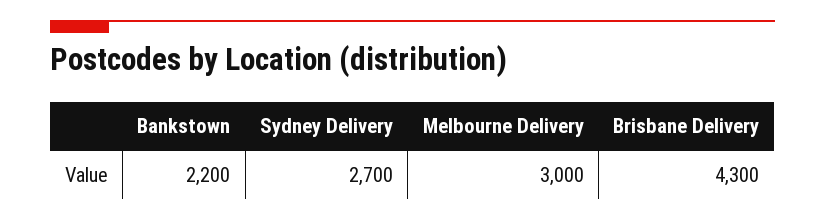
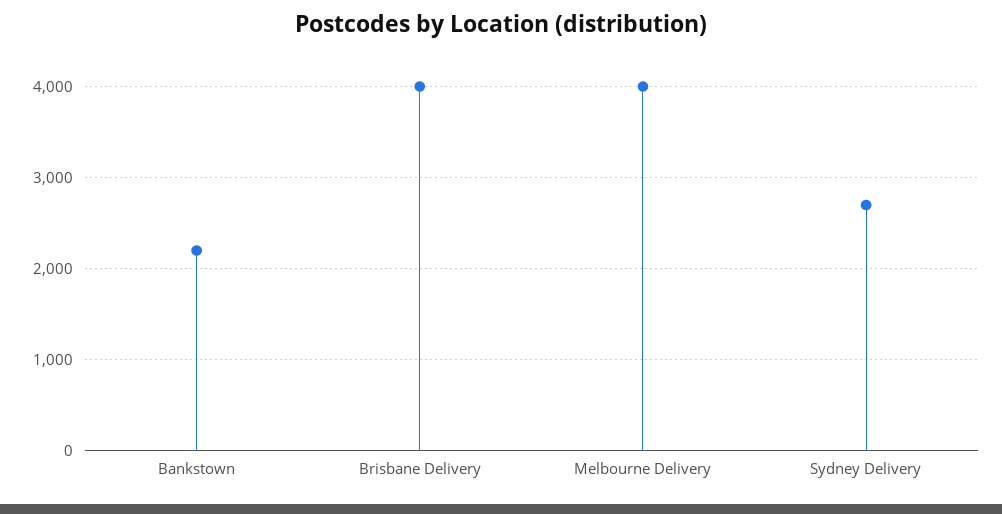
Melbourne Delivery: 3000 -> 4000
Brisbane Delivery: 4300 -> 4000

